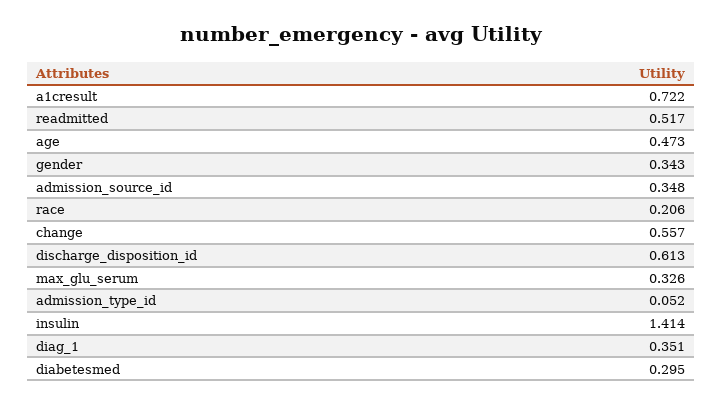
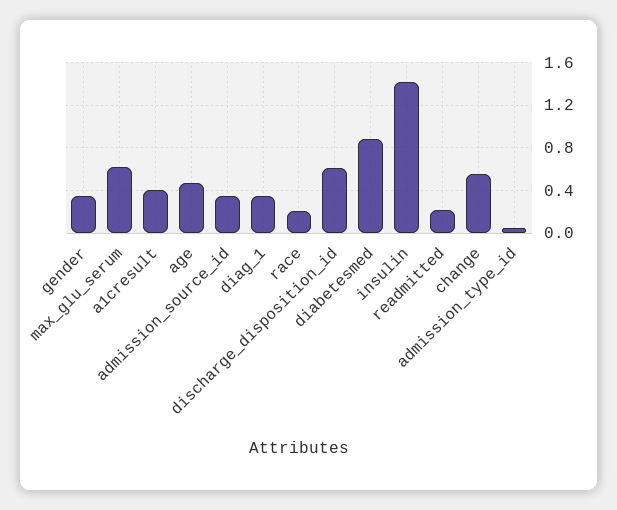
a1cresult: 0.722 -> 0.4
readmitted: 0.517 -> 0.2
max_glu_serum: 0.326 -> 0.6
diabetesmed: 0.295 -> 0.9

